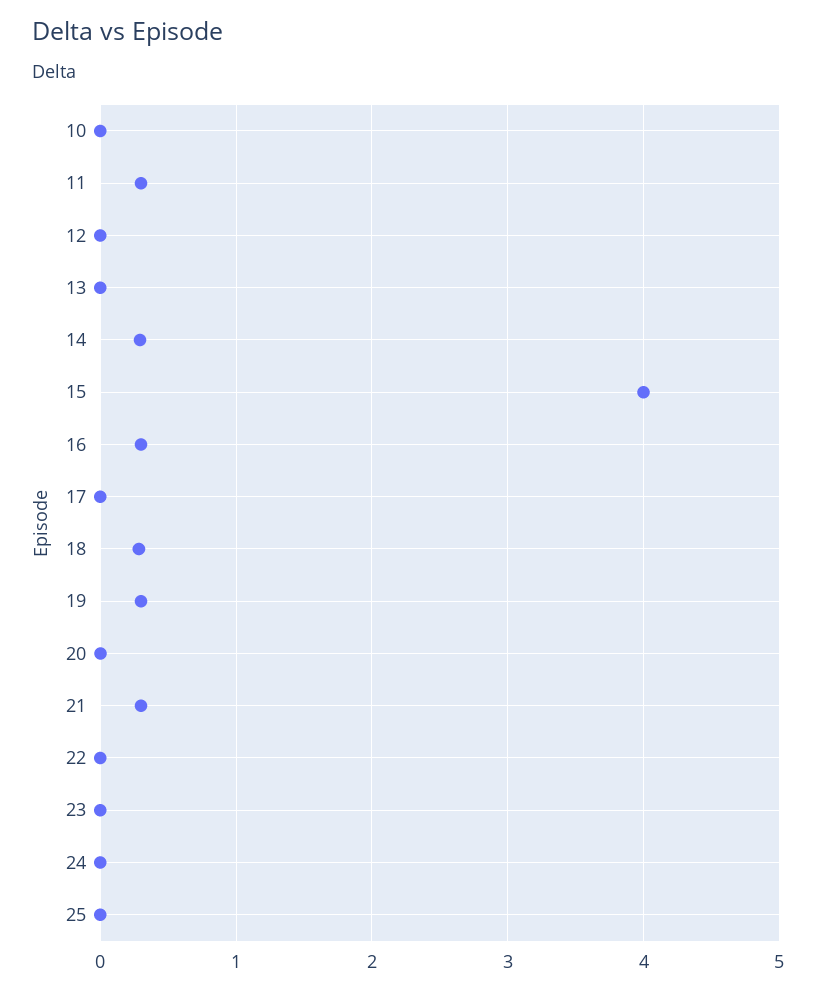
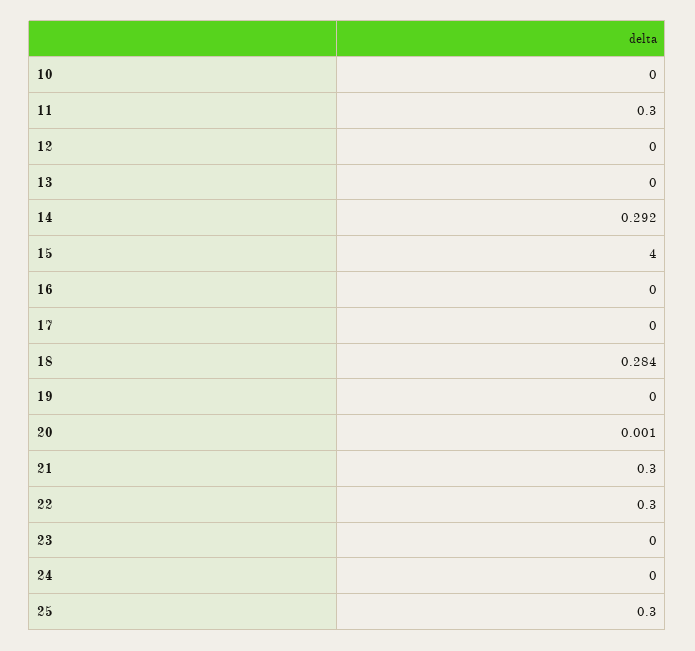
16: 0.3 -> 0
19: 0.3 -> 0
22: 0 -> 0.3
25: 0 -> 0.3

